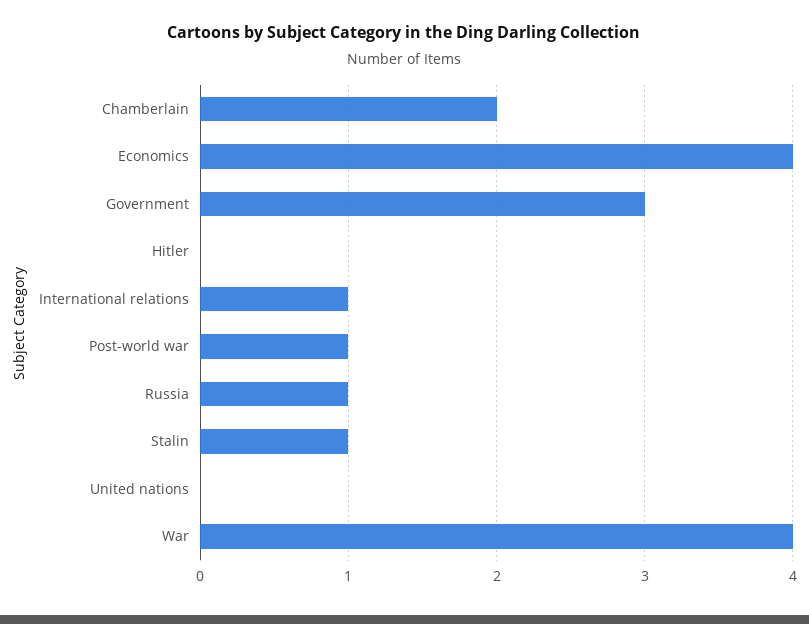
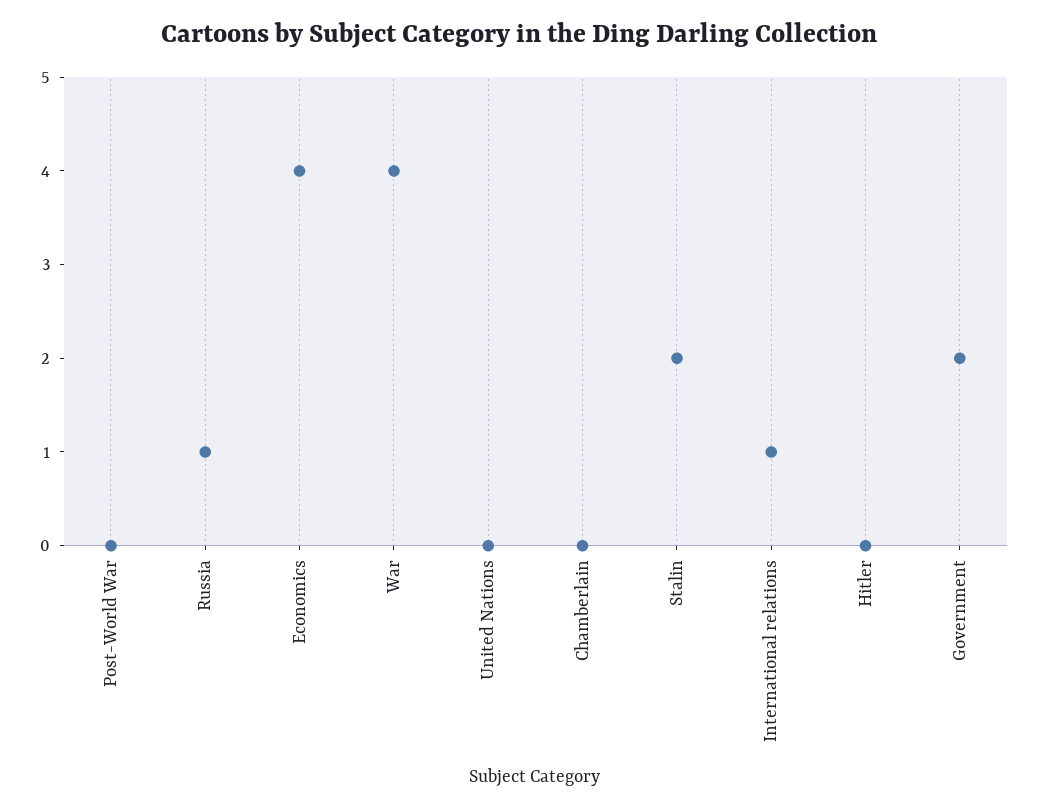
Chamberlain: 2 -> 0
Government: 3 -> 2
Post-world war: 1 -> 0
Stalin: 1 -> 2

